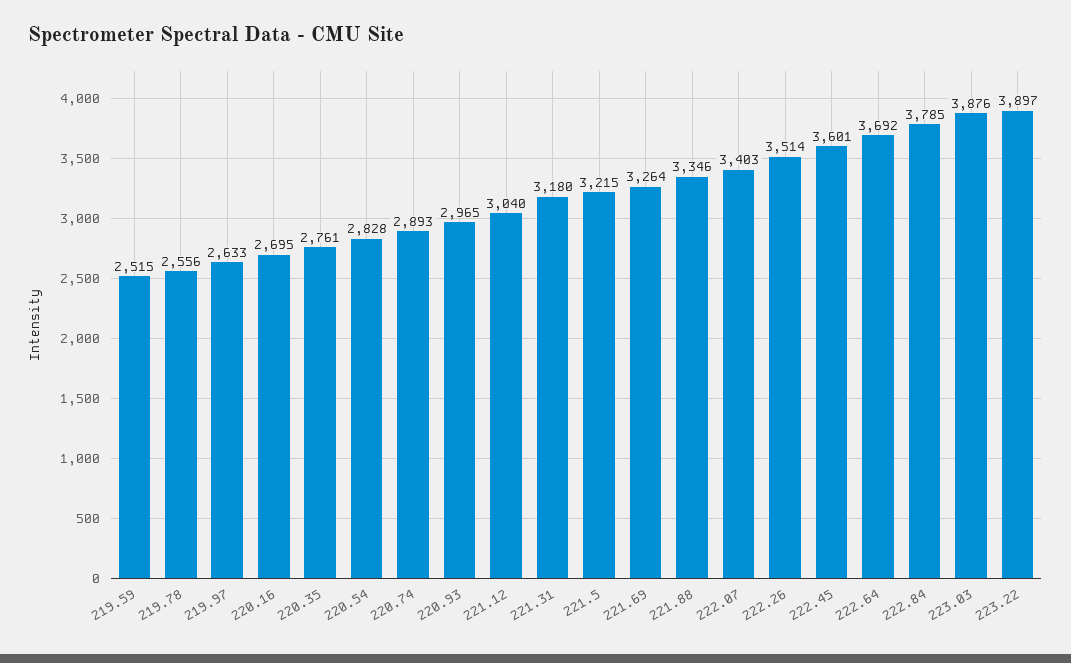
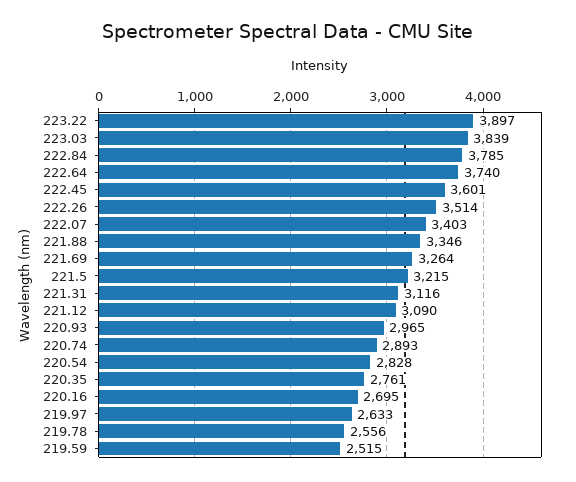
221.12: 3040 -> 3090
221.31: 3180 -> 3116
222.64: 3692 -> 3740
223.03: 3876 -> 3839

